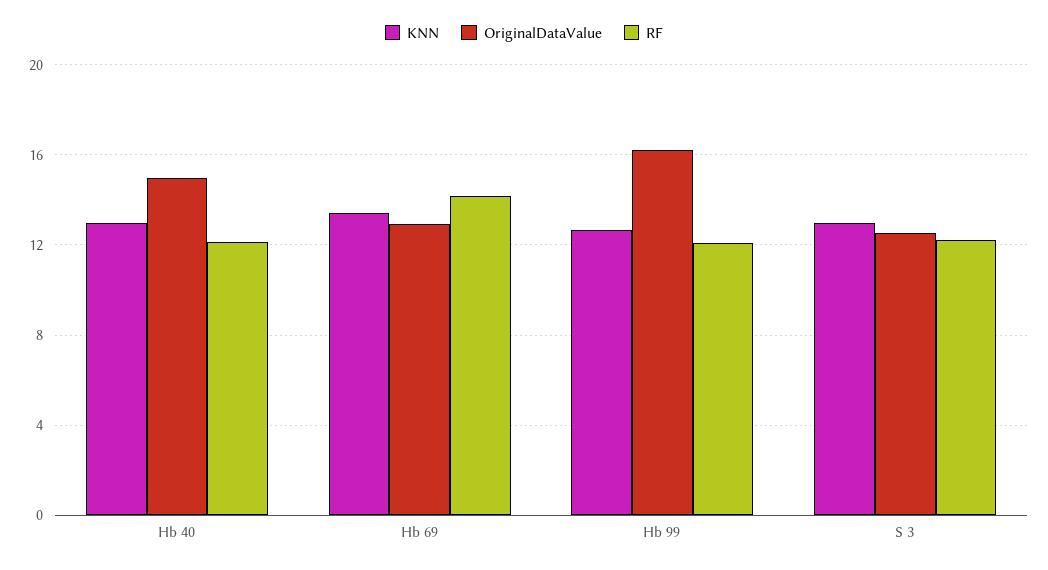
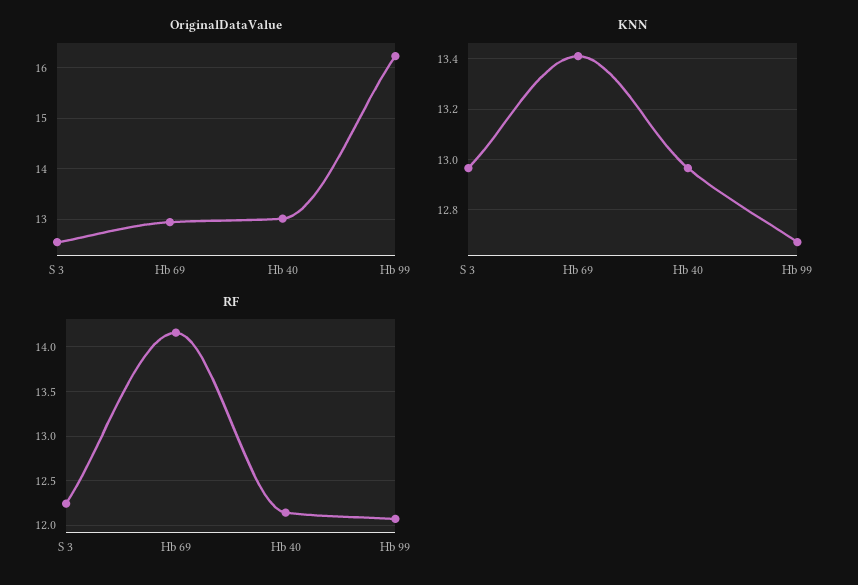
OriginalDataValue, Hb 40: 15 -> 13

